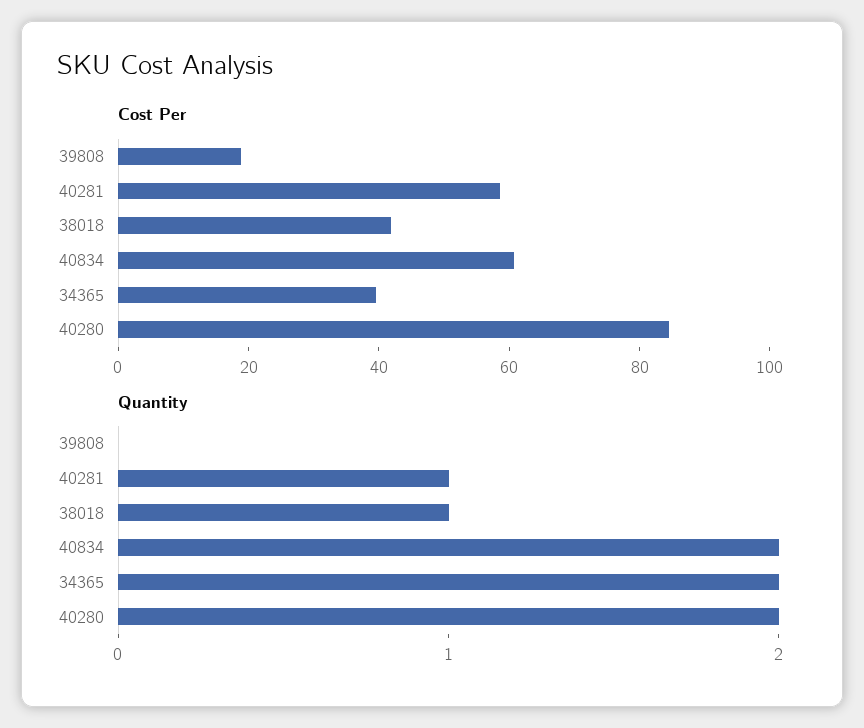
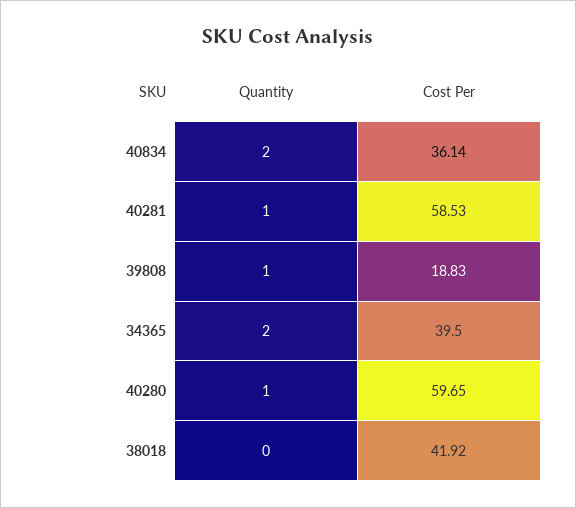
Cost Per, 40834: 60 -> 36.14
Cost Per, 40280: 85 -> 59.65
Quantity, 39808: 0 -> 1
Quantity, 38018: 1 -> 0
Quantity, 40280: 2 -> 1

